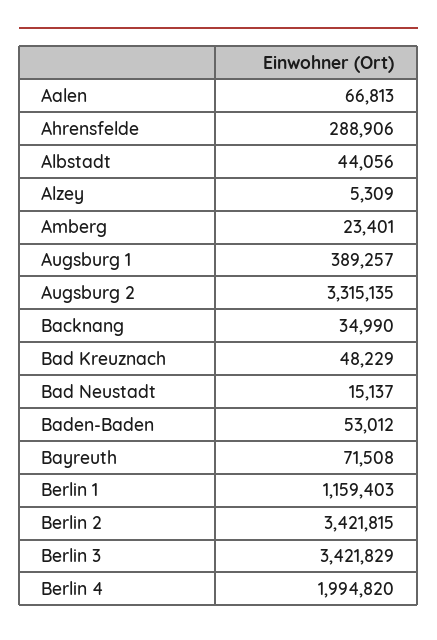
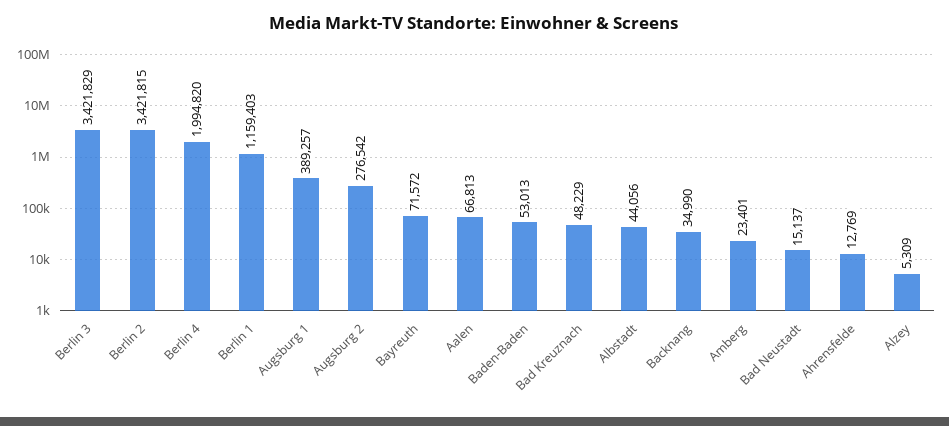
Ahrensfelde: 288906 -> 12769
Augsburg 2: 3315135 -> 276542
Baden-Baden: 53012 -> 53013
Bayreuth: 71508 -> 71572

